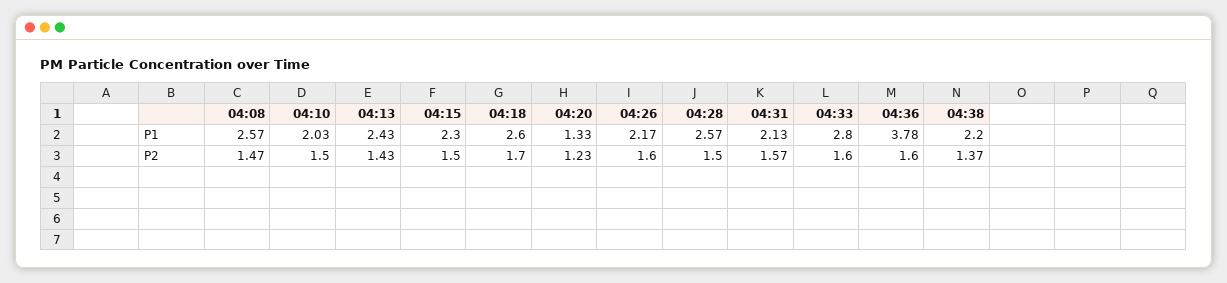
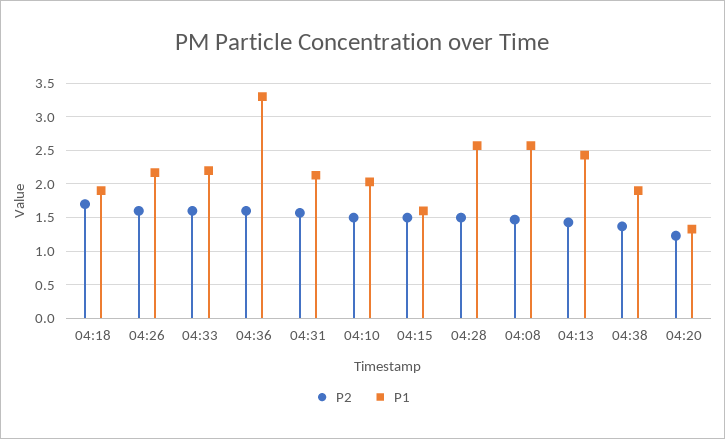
P1, 04:15: 2.3 -> 1.6
P1, 04:18: 2.6 -> 1.9
P1, 04:33: 2.8 -> 2.2
P1, 04:36: 3.78 -> 3.3
P1, 04:38: 2.2 -> 1.9

